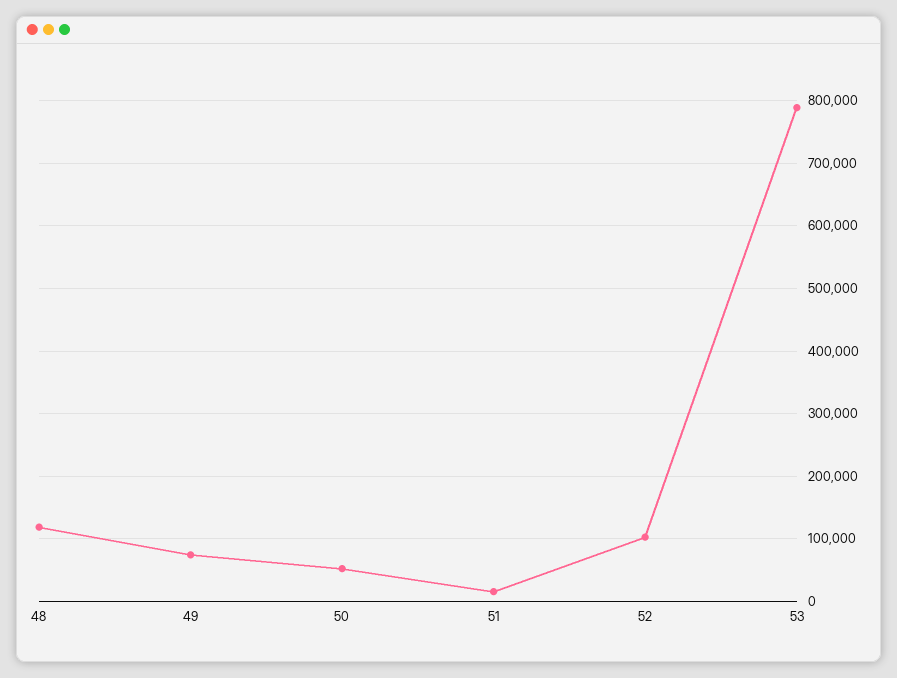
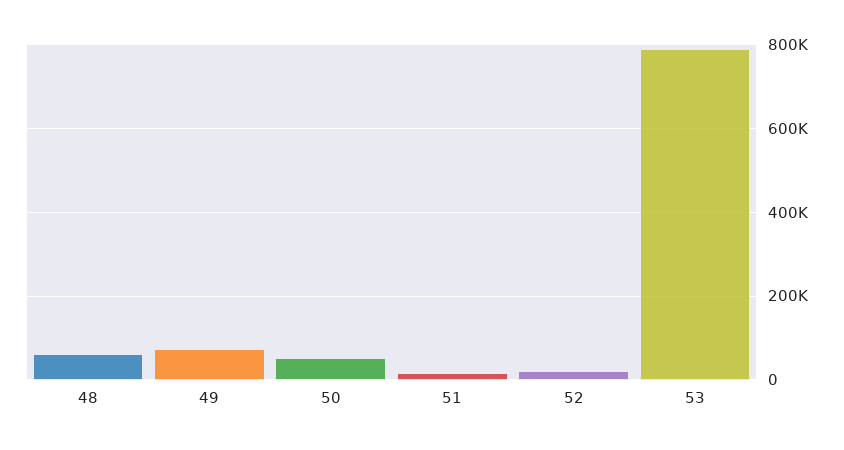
48: 120000 -> 60000
52: 100000 -> 20000

